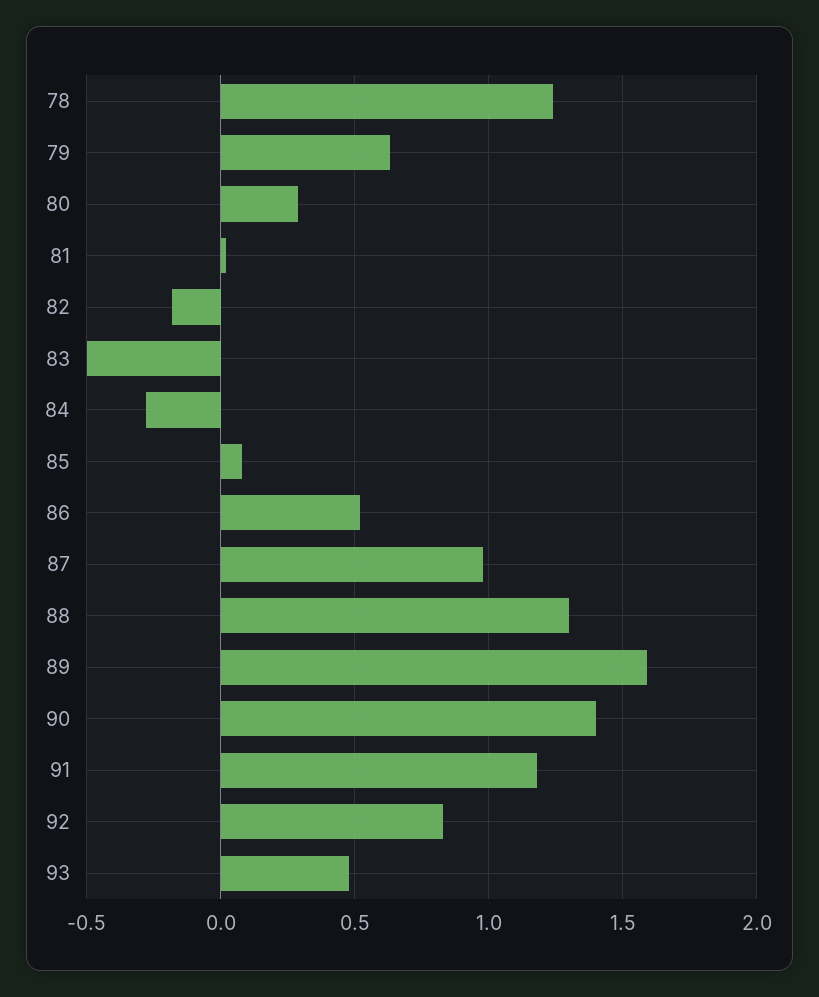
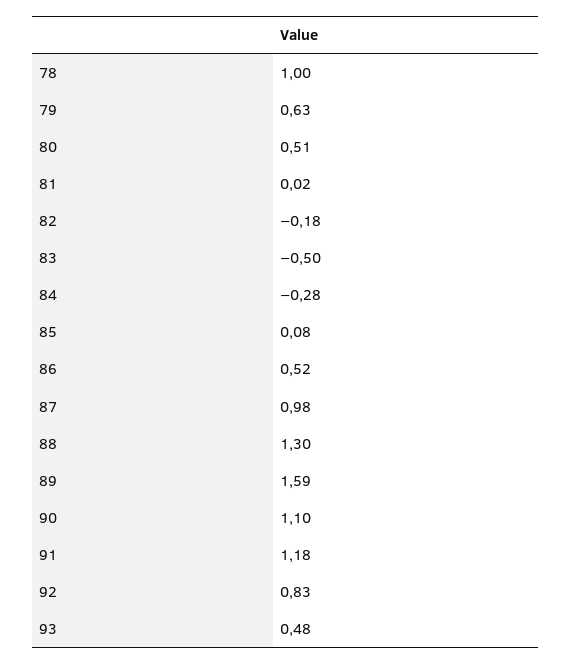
78: 1.25 -> 1
80: 0.3 -> 0.51
90: 1.4 -> 1.1

